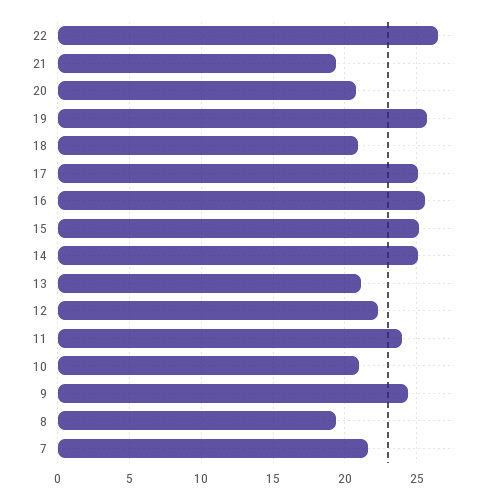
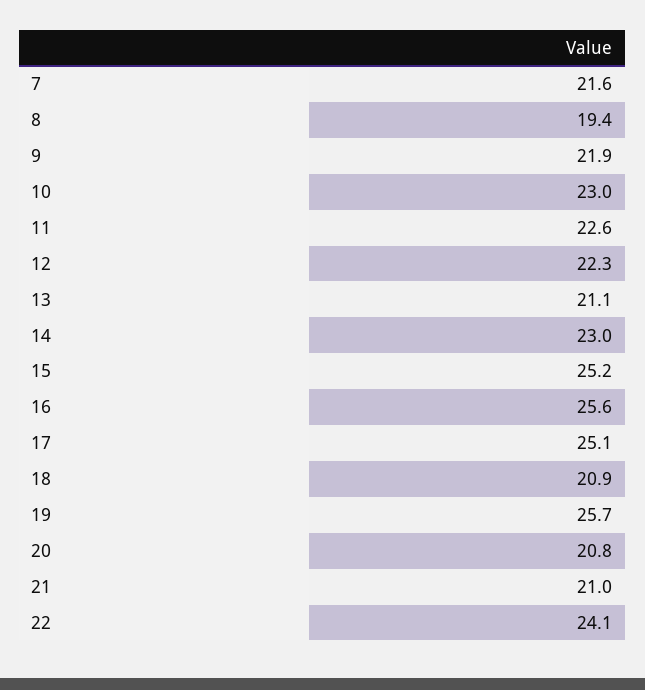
22: 26.5 -> 24.1
21: 19.5 -> 21
14: 25 -> 23
11: 24 -> 22.6
10: 21 -> 23
9: 24.5 -> 21.9

